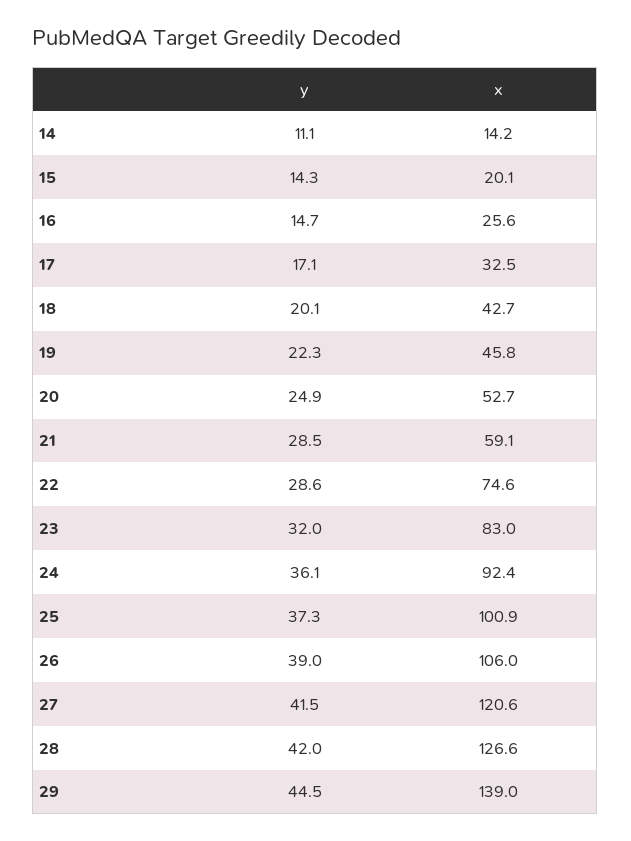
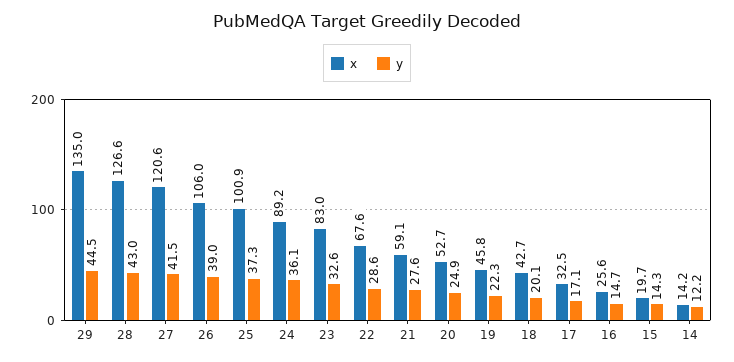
y, 14: 11.1 -> 12.2
x, 15: 20.1 -> 19.7
y, 21: 28.5 -> 27.6
x, 22: 74.6 -> 67.6
y, 23: 32 -> 32.6
x, 24: 92.4 -> 89.2
y, 28: 42 -> 43
x, 29: 139 -> 135

